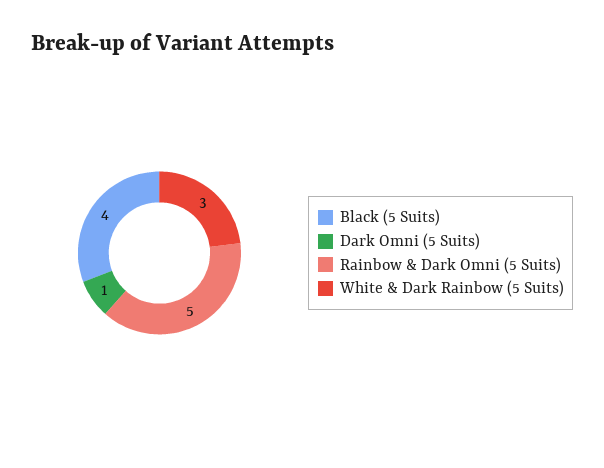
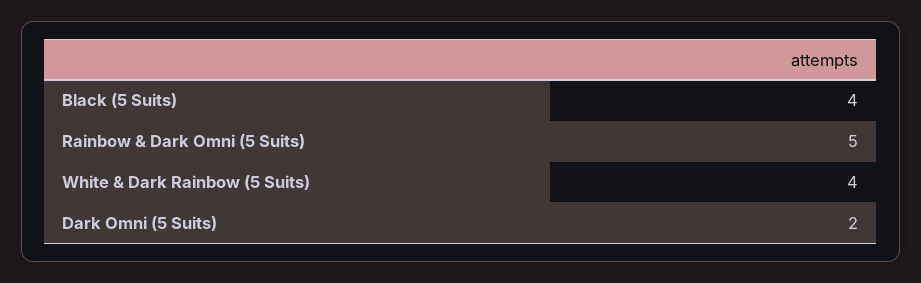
Dark Omni (5 Suits): 1 -> 2
White & Dark Rainbow (5 Suits): 3 -> 4

